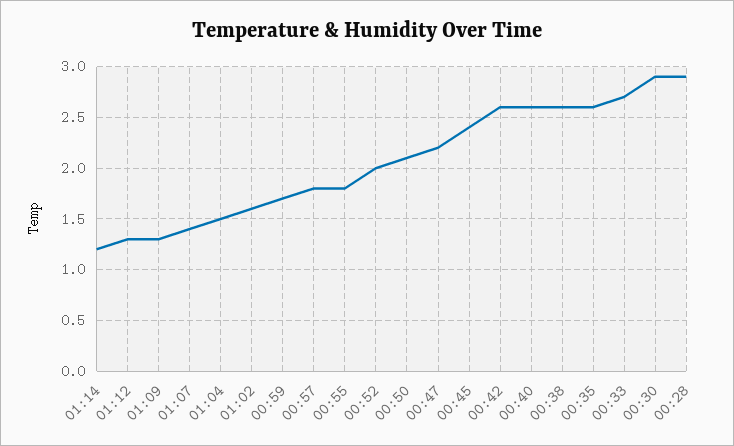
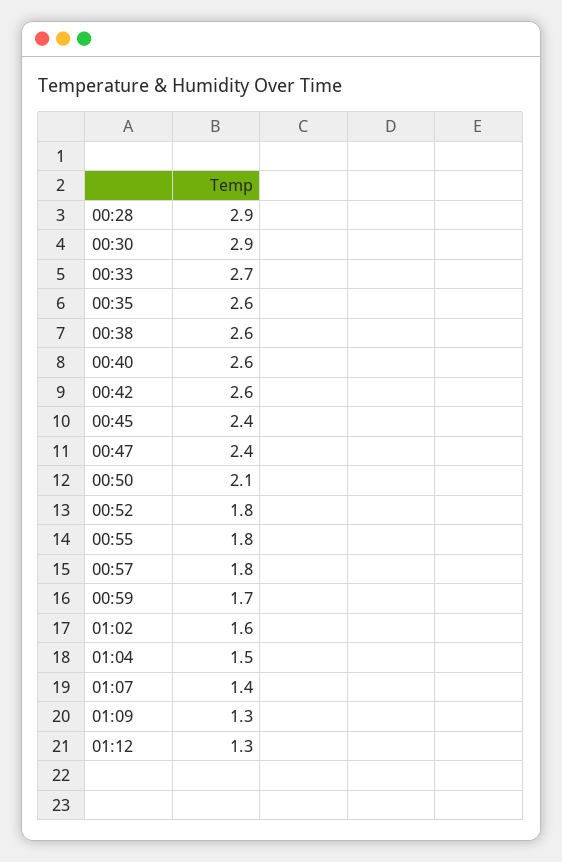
01:14: 1.2 -> none
00:52: 2 -> 1.8
00:47: 2.2 -> 2.4

